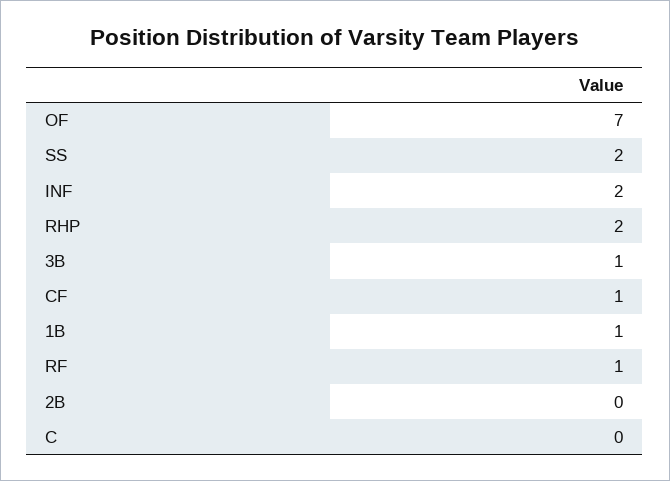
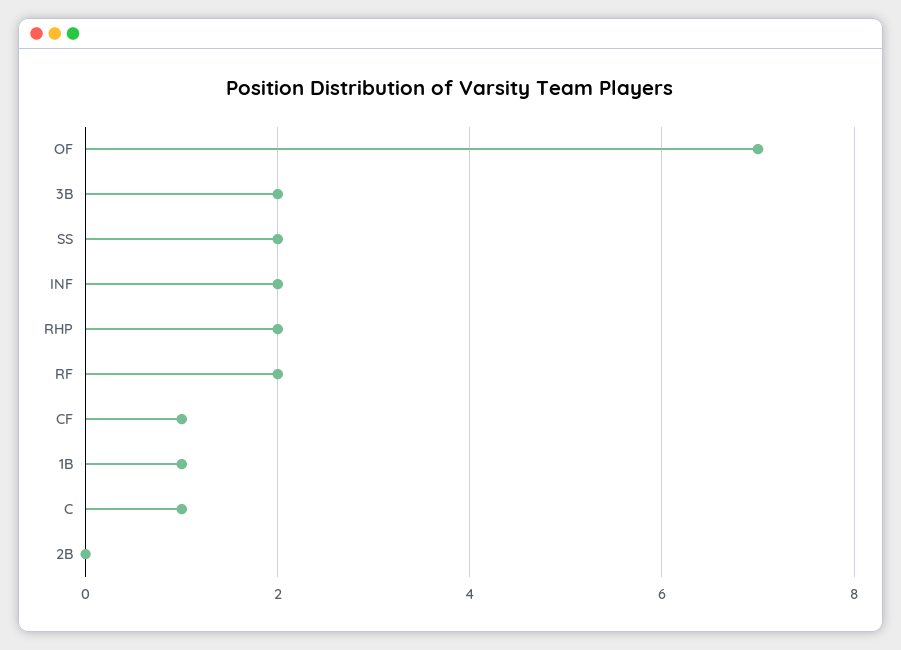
3B: 1 -> 2
RF: 1 -> 2
C: 0 -> 1

